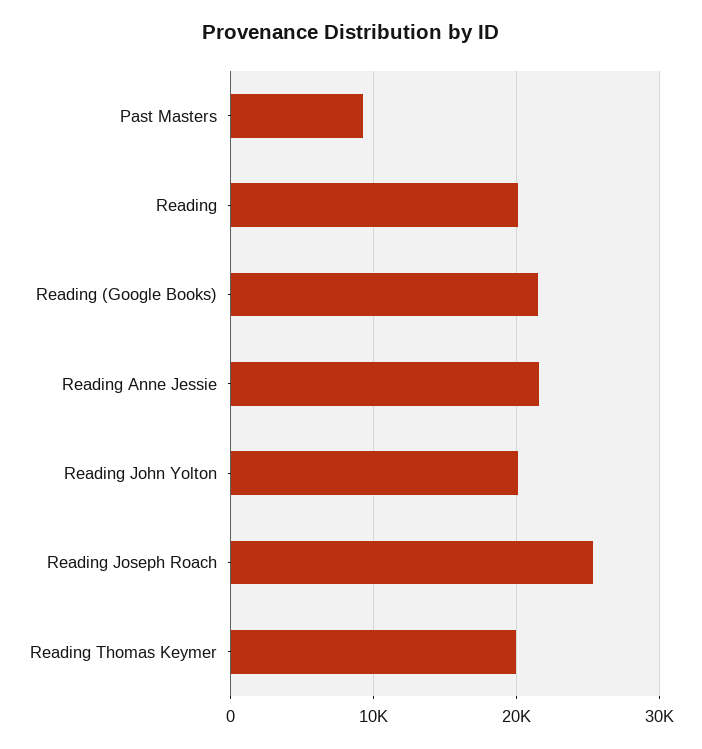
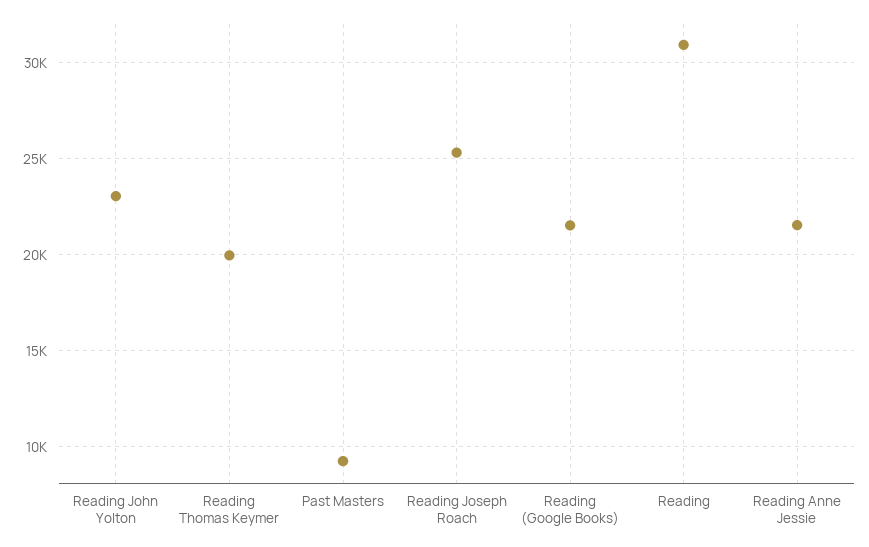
Reading: 20000 -> 31000
Reading John Yolton: 20000 -> 23000

